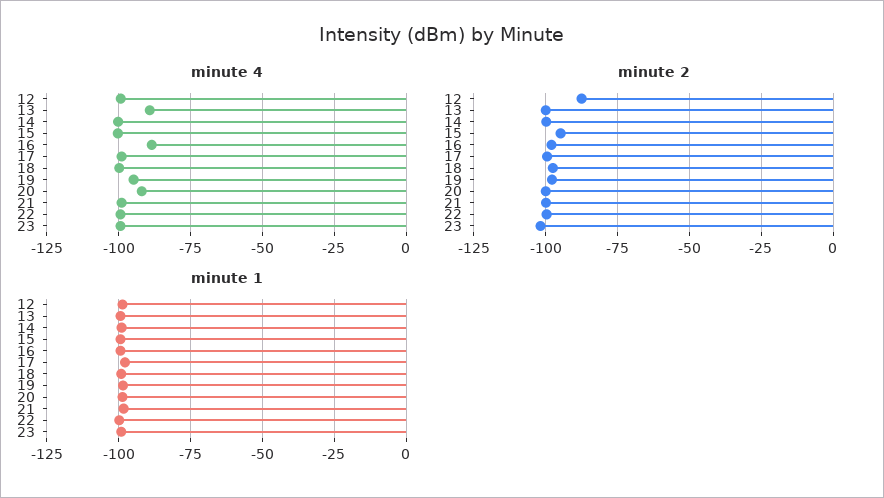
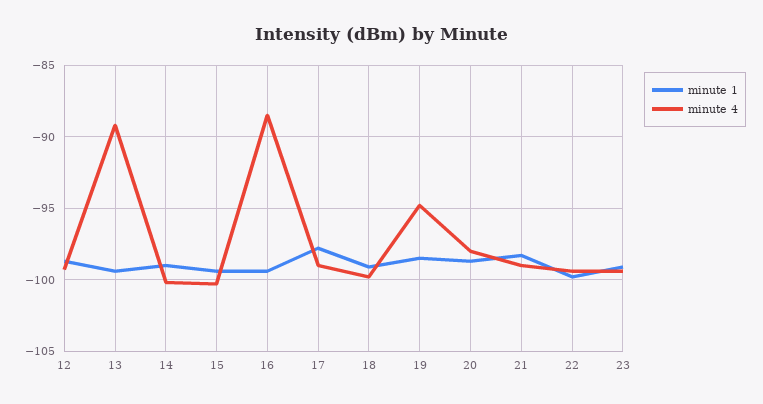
minute 4, 20: -92.5 -> -98
minute 2, 12: -87.5 -> none
minute 2, 13: -100 -> none
minute 2, 14: -100 -> none
minute 2, 15: -95 -> none
minute 2, 16: -97.5 -> none
minute 2, 17: -100 -> none
minute 2, 18: -97.5 -> none
minute 2, 19: -97.5 -> none
minute 2, 20: -100 -> none
minute 2, 21: -100 -> none
minute 2, 22: -100 -> none
minute 2, 23: -102.5 -> none

